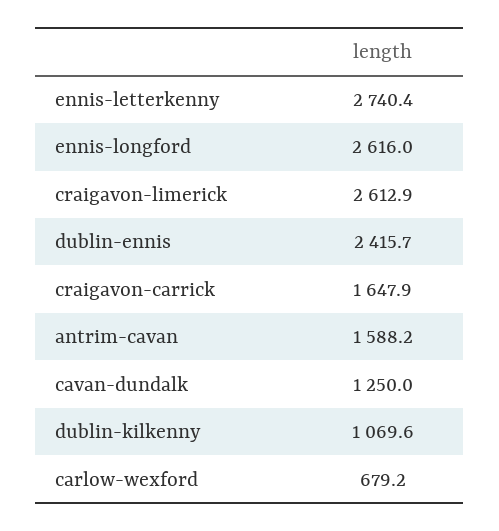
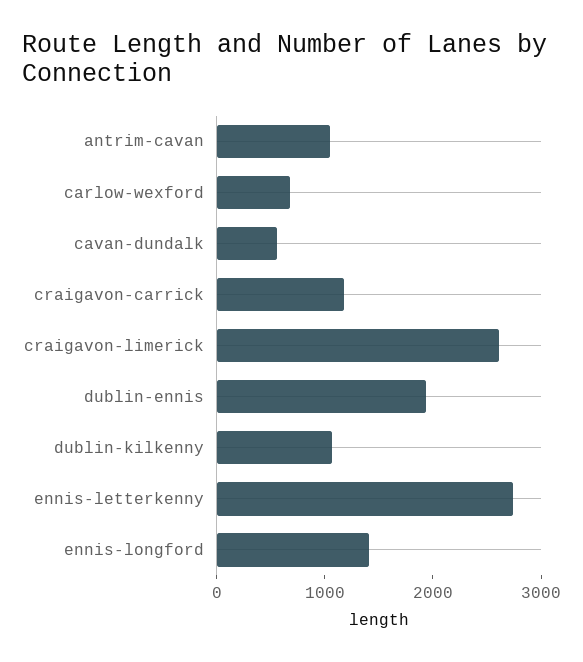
ennis-longford: 2616 -> 1400
dublin-ennis: 2415.7 -> 2000
craigavon-carrick: 1647.9 -> 1200
antrim-cavan: 1588.2 -> 1000
cavan-dundalk: 1250 -> 600

